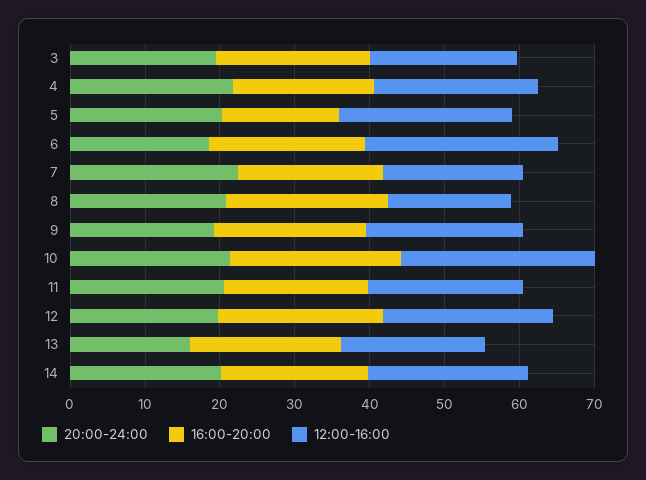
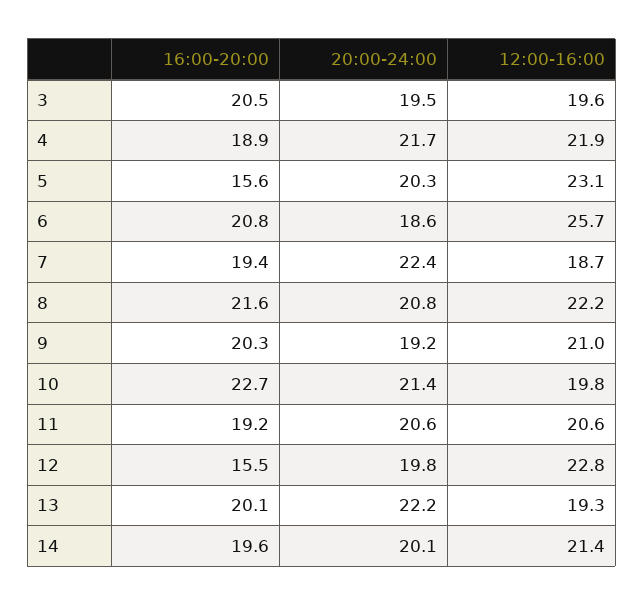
12:00-16:00, 8: 16 -> 22.2
12:00-16:00, 10: 26 -> 19.8
16:00-20:00, 12: 22 -> 15.5
20:00-24:00, 13: 16 -> 22.2

